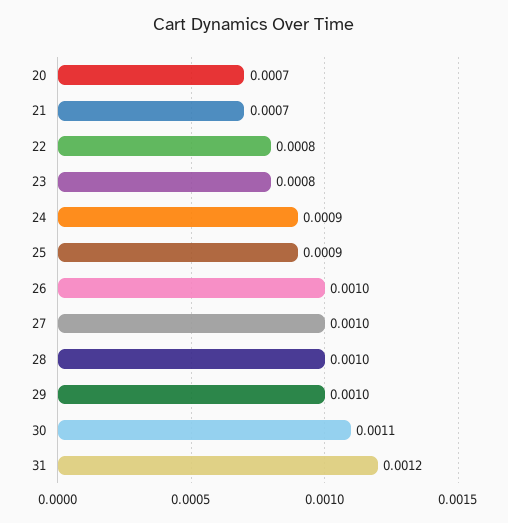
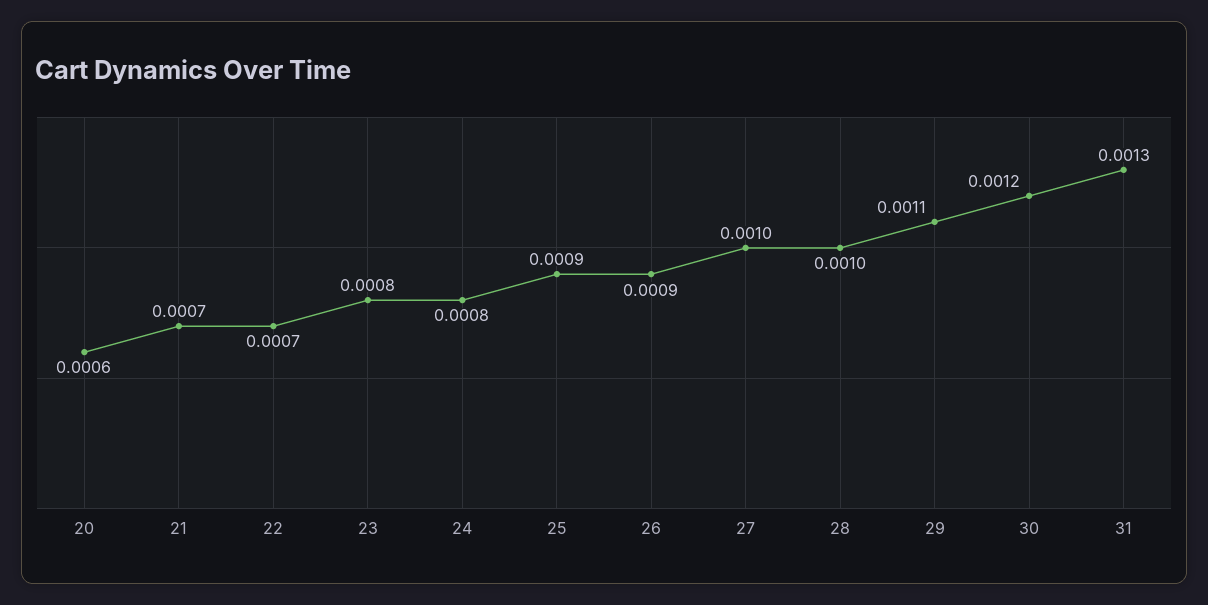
20: 0.0007 -> 0.0006
22: 0.0008 -> 0.0007
24: 0.0009 -> 0.0008
26: 0.001 -> 0.0009
29: 0.001 -> 0.0011
30: 0.0011 -> 0.0012
31: 0.0012 -> 0.0013

